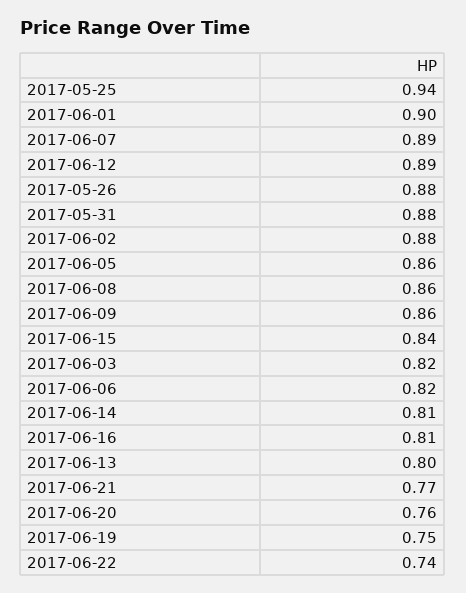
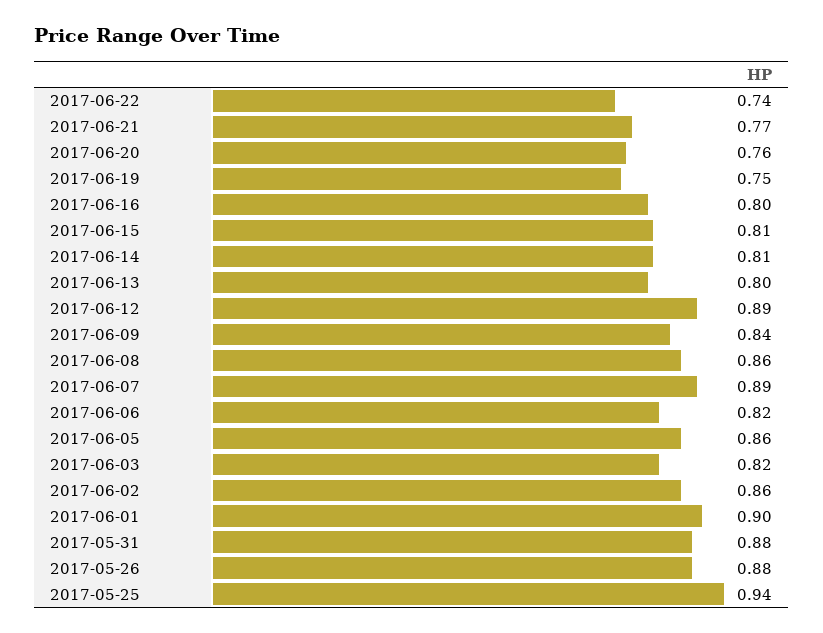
2017-06-02: 0.88 -> 0.86
2017-06-09: 0.86 -> 0.84
2017-06-15: 0.84 -> 0.81
2017-06-16: 0.81 -> 0.8

